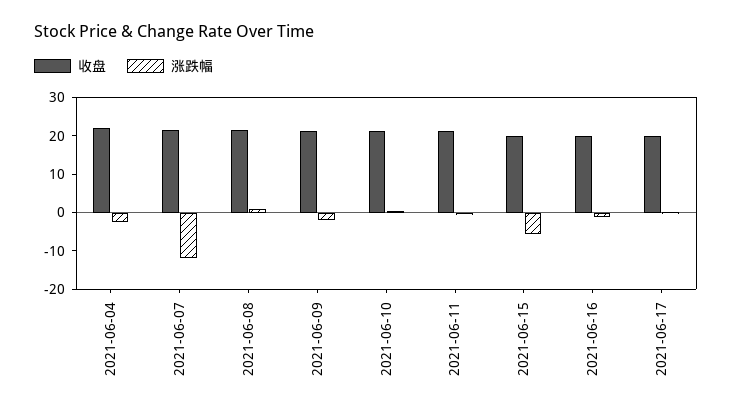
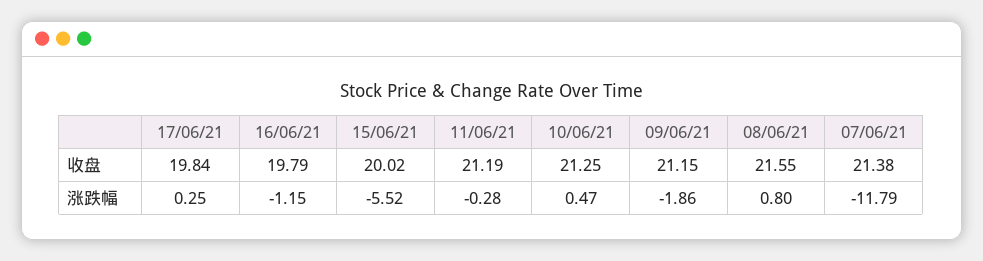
收盘, 2021-06-04: 22.5 -> none
涨跌幅, 2021-06-04: -2.5 -> none

